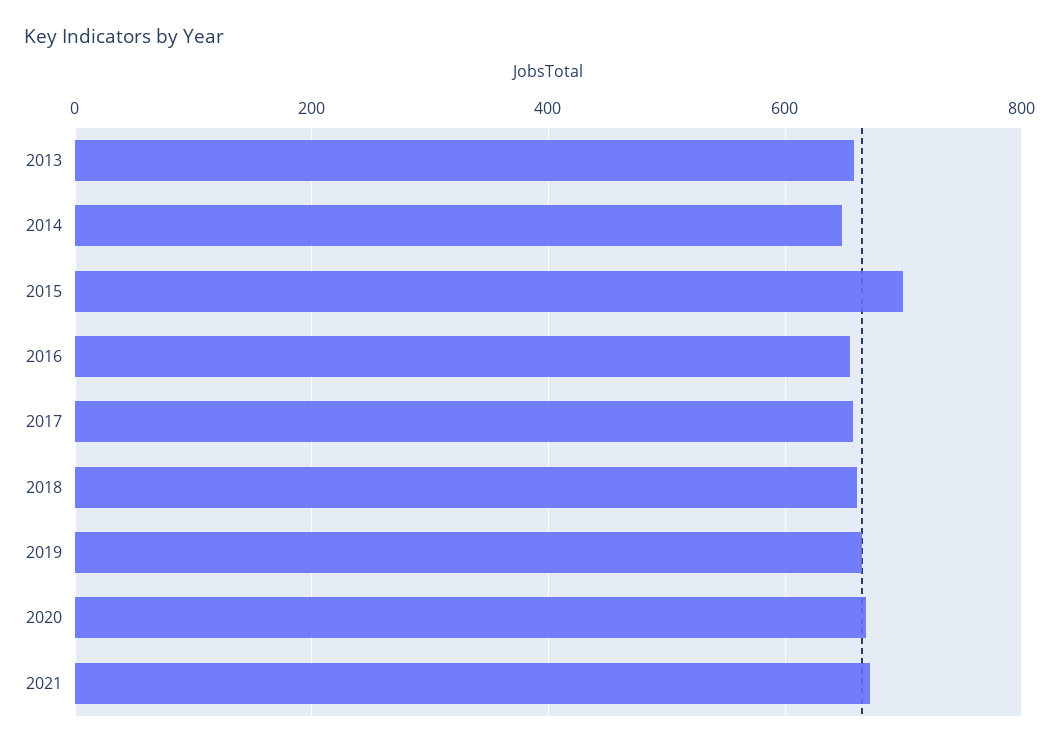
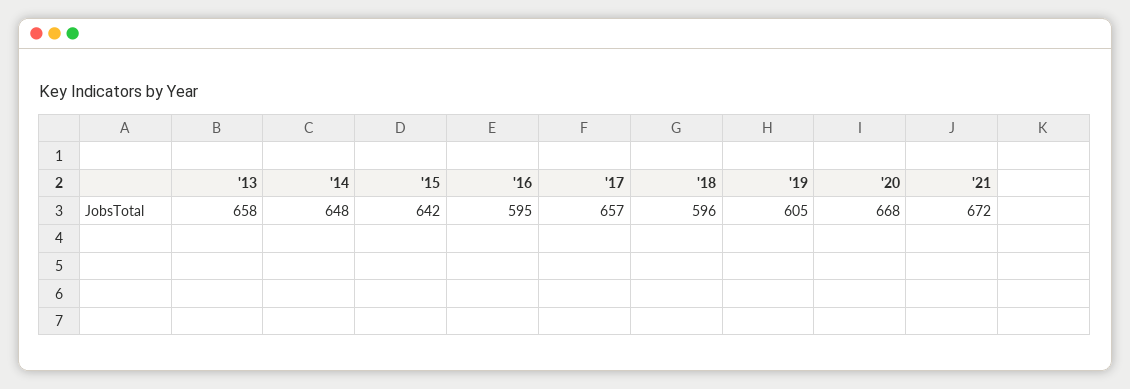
2015: 700 -> 642
2016: 660 -> 595
2018: 660 -> 596
2019: 660 -> 605

